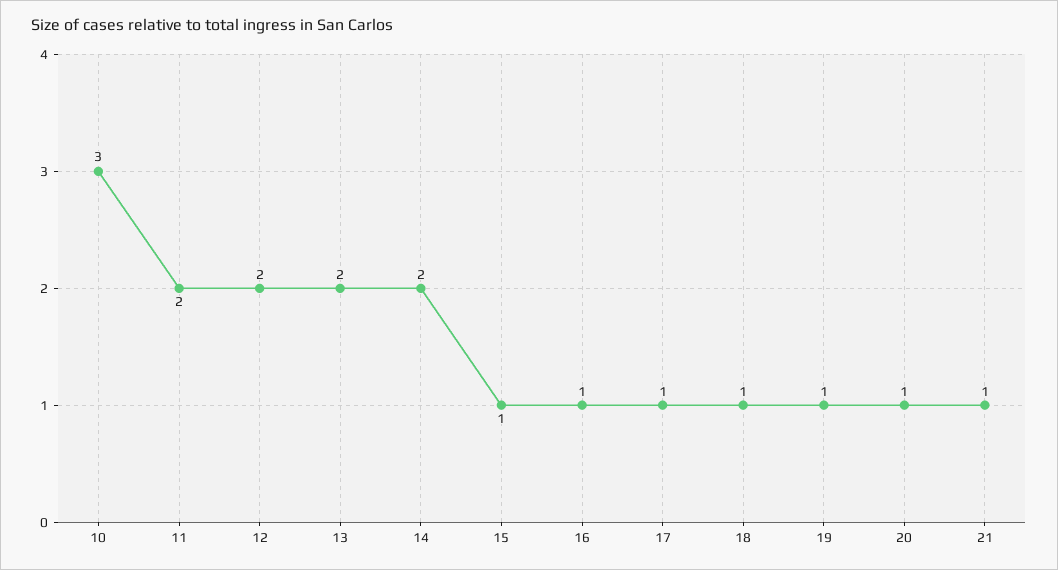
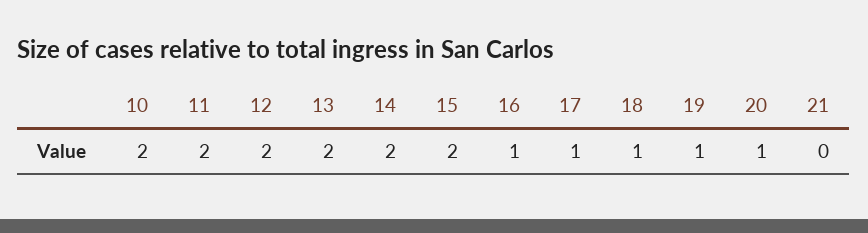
10: 3 -> 2
15: 1 -> 2
21: 1 -> 0

